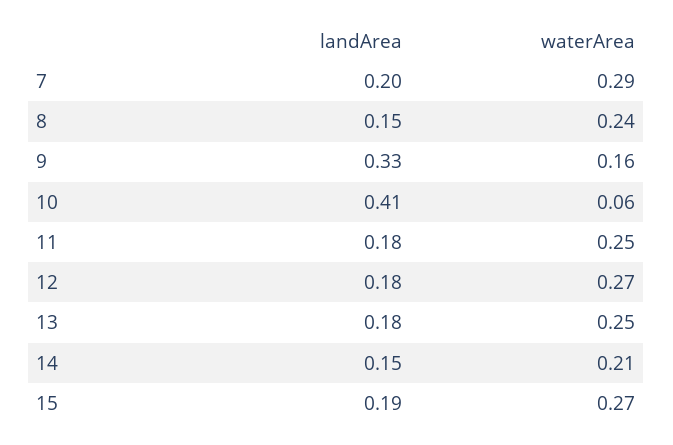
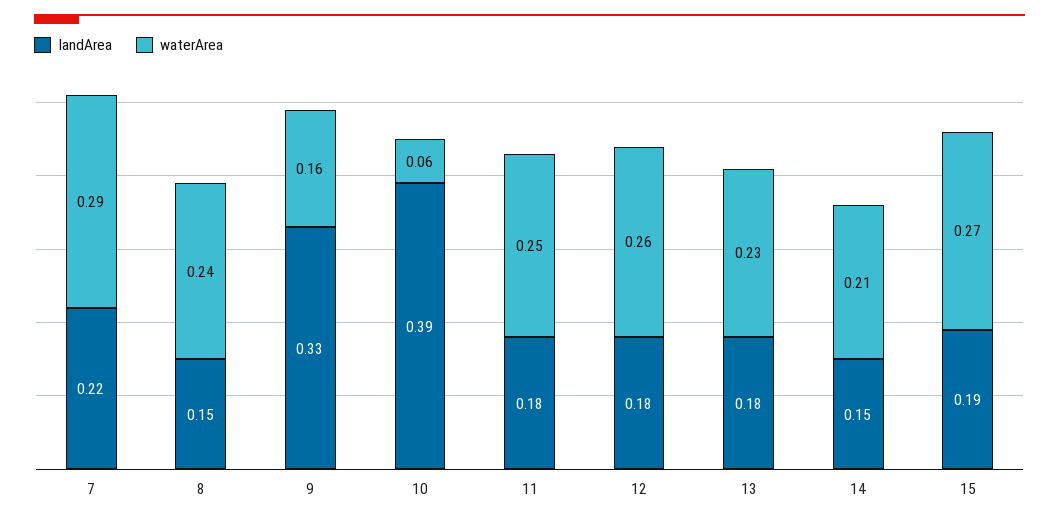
landArea, 7: 0.2 -> 0.22
landArea, 10: 0.41 -> 0.39
waterArea, 12: 0.27 -> 0.26
waterArea, 13: 0.25 -> 0.23

